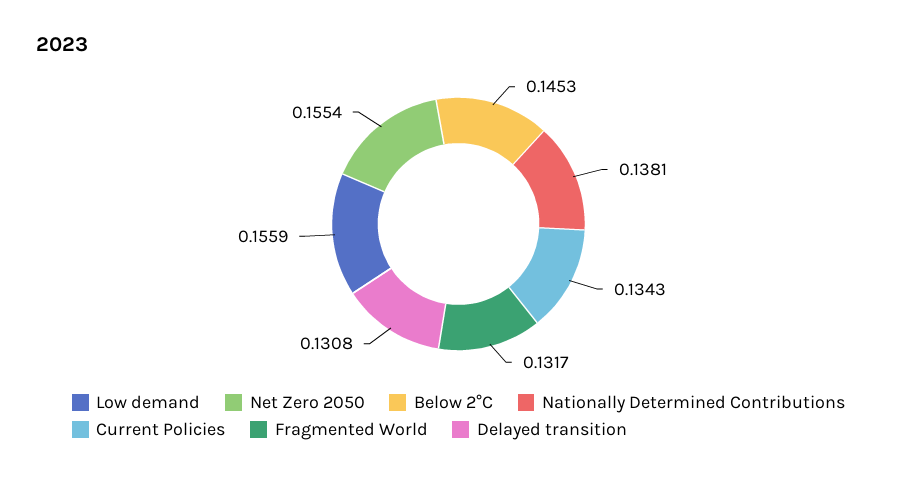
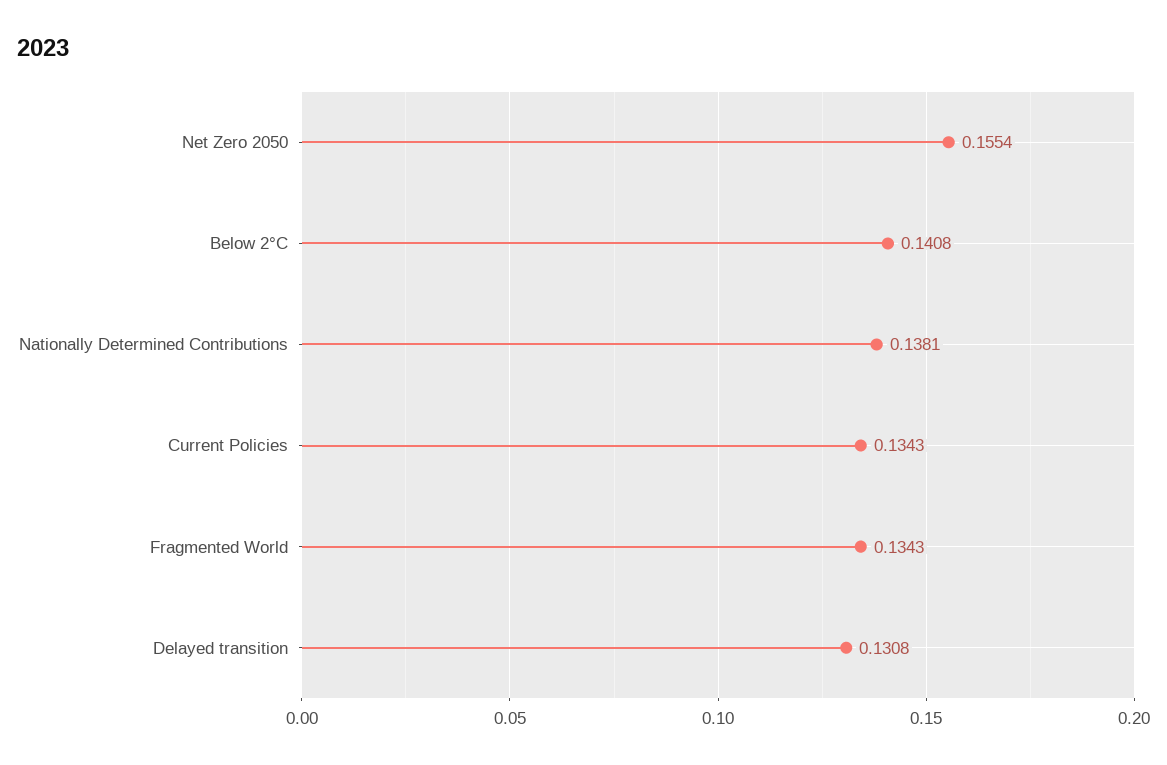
Low demand: 0.1559 -> none
Below 2°C: 0.1453 -> 0.1408
Fragmented World: 0.1317 -> 0.1343

